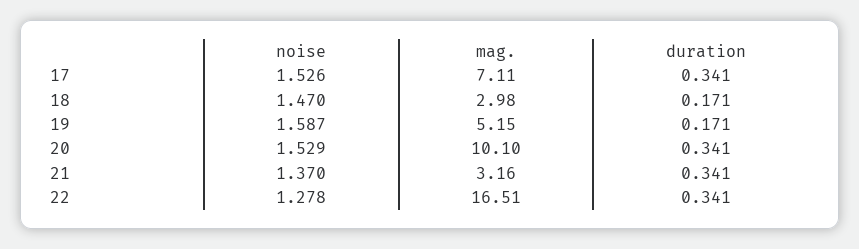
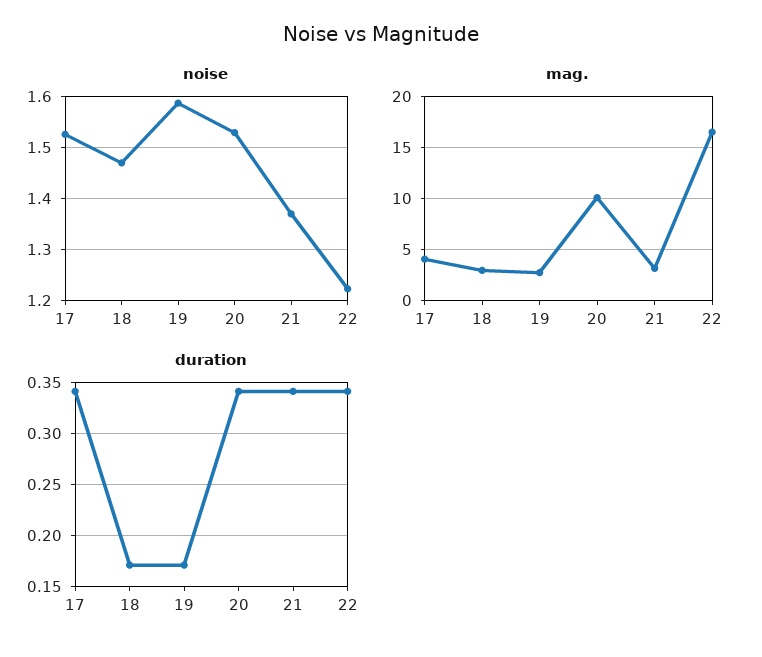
mag., 17: 7.11 -> 4
mag., 19: 5.15 -> 3
noise, 22: 1.278 -> 1.22

